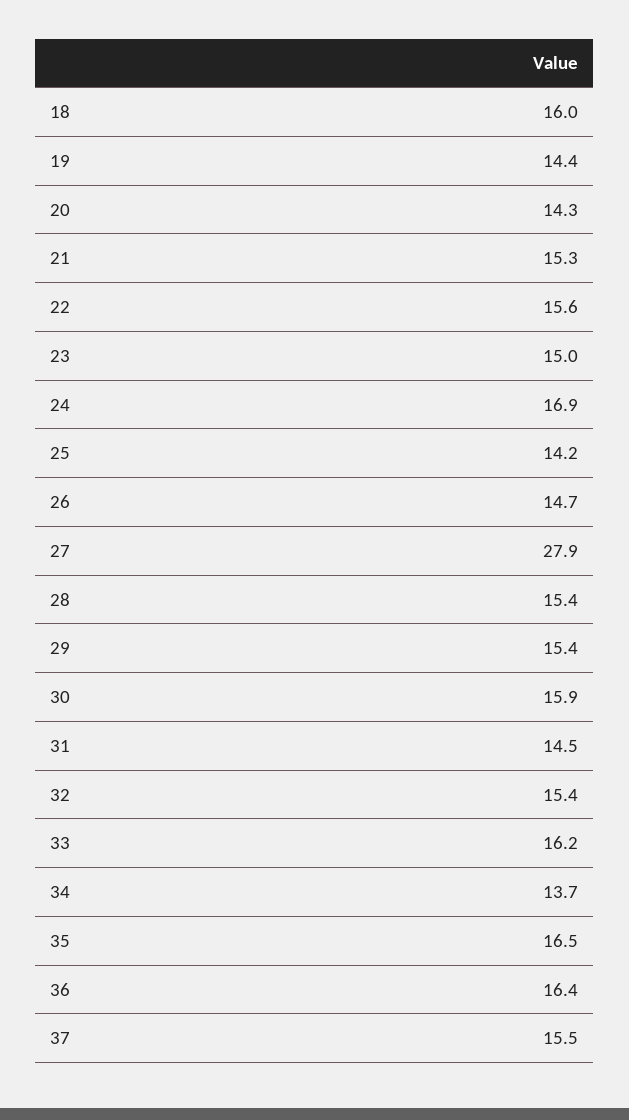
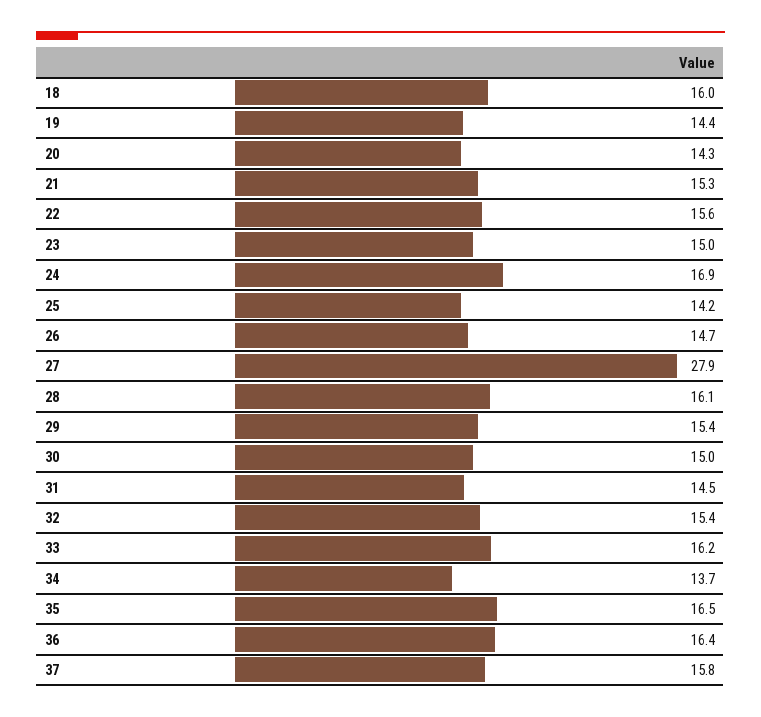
28: 15.4 -> 16.1
30: 15.9 -> 15
37: 15.5 -> 15.8

